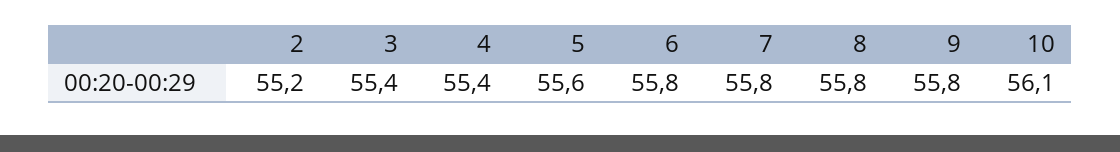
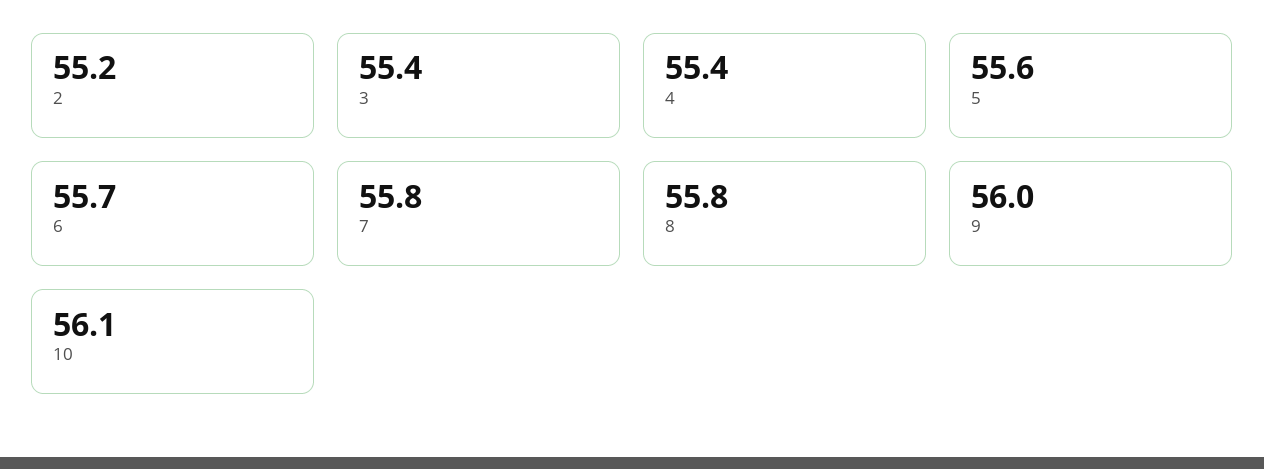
6: 55.8 -> 55.7
9: 55.8 -> 56

